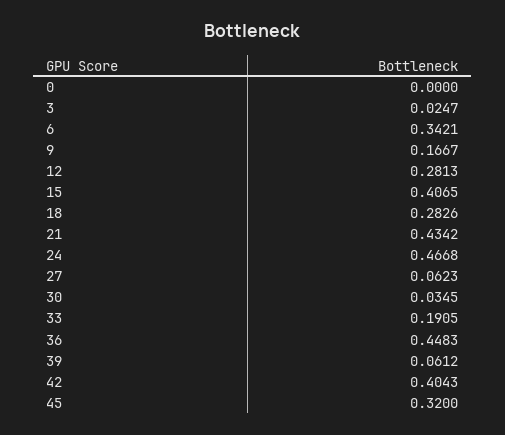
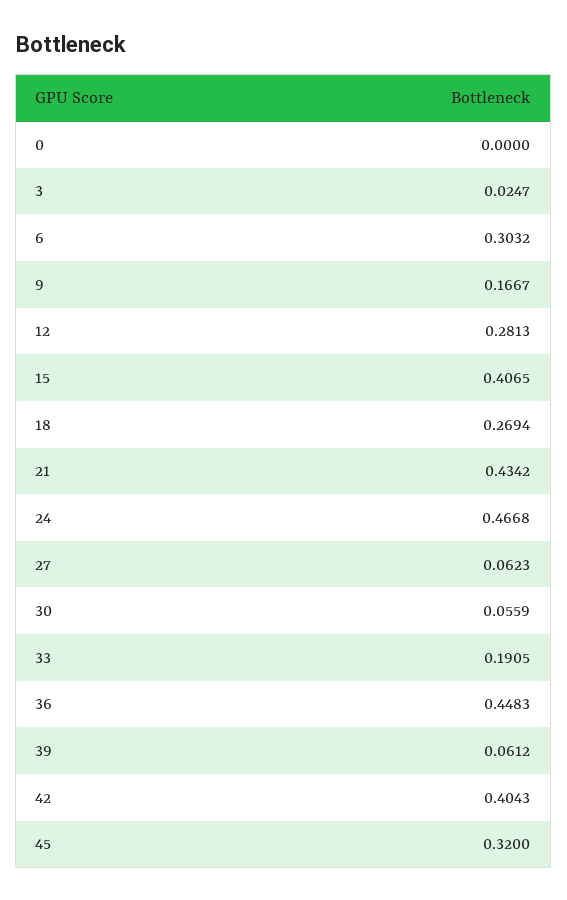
6: 0.3421 -> 0.3032
18: 0.2826 -> 0.2694
30: 0.0345 -> 0.0559

